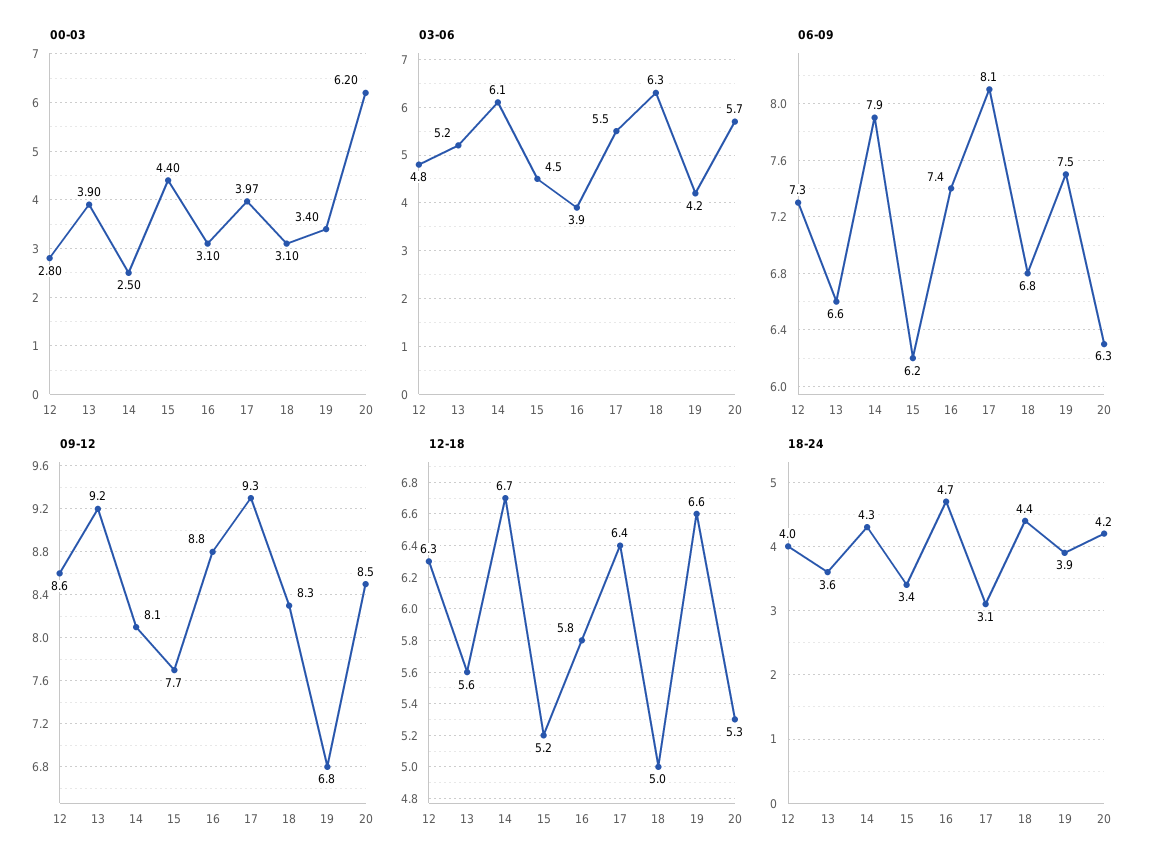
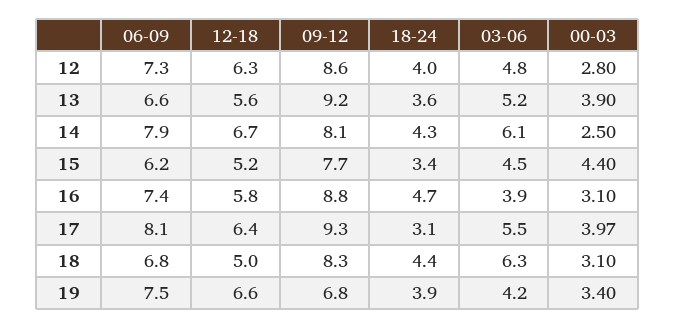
00-03, 20: 6.2 -> none
03-06, 20: 5.7 -> none
06-09, 20: 6.3 -> none
09-12, 20: 8.5 -> none
12-18, 20: 5.3 -> none
18-24, 20: 4.2 -> none

